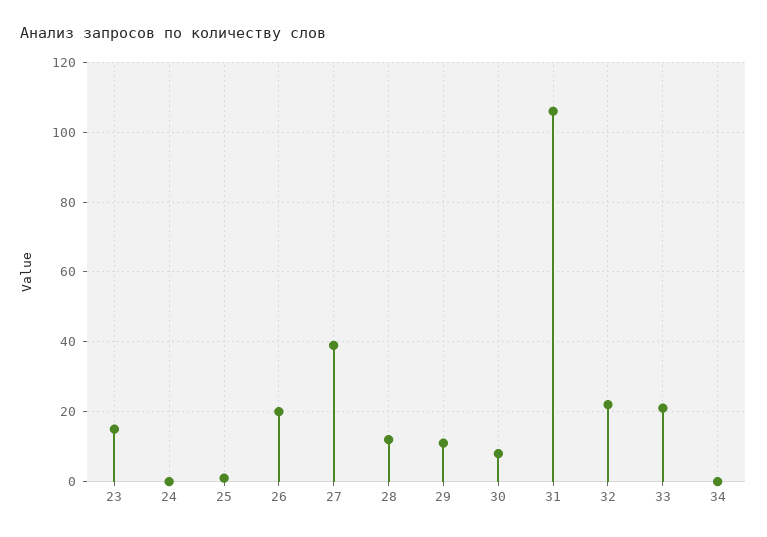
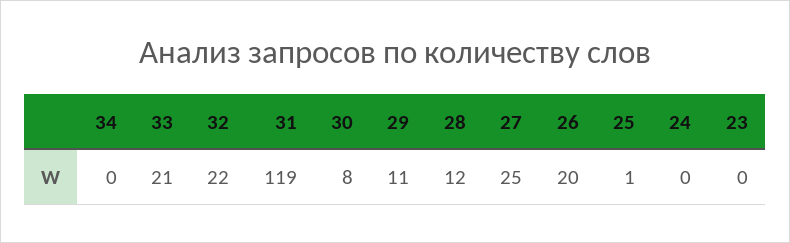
23: 15 -> 0
27: 40 -> 25
31: 105 -> 119

